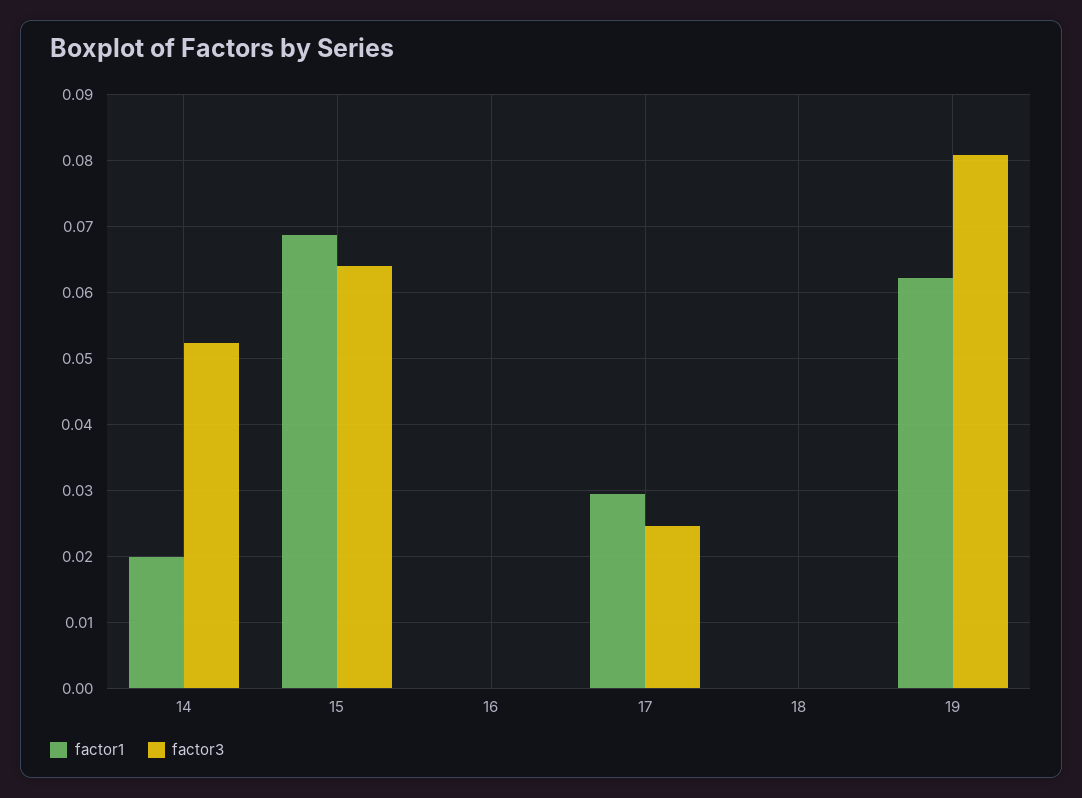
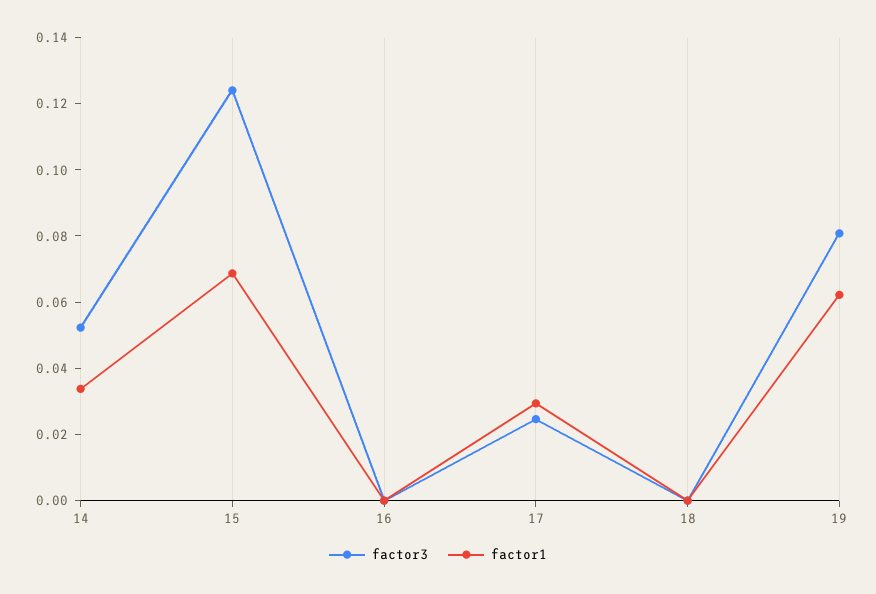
factor1, 14: 0.02 -> 0.035
factor3, 15: 0.064 -> 0.125

